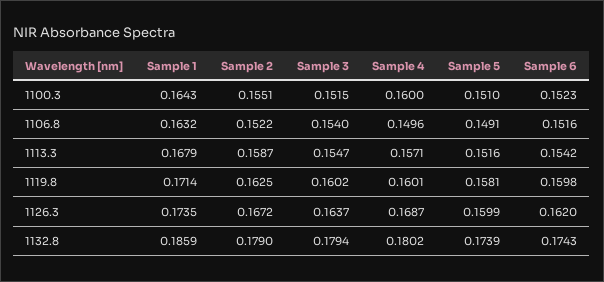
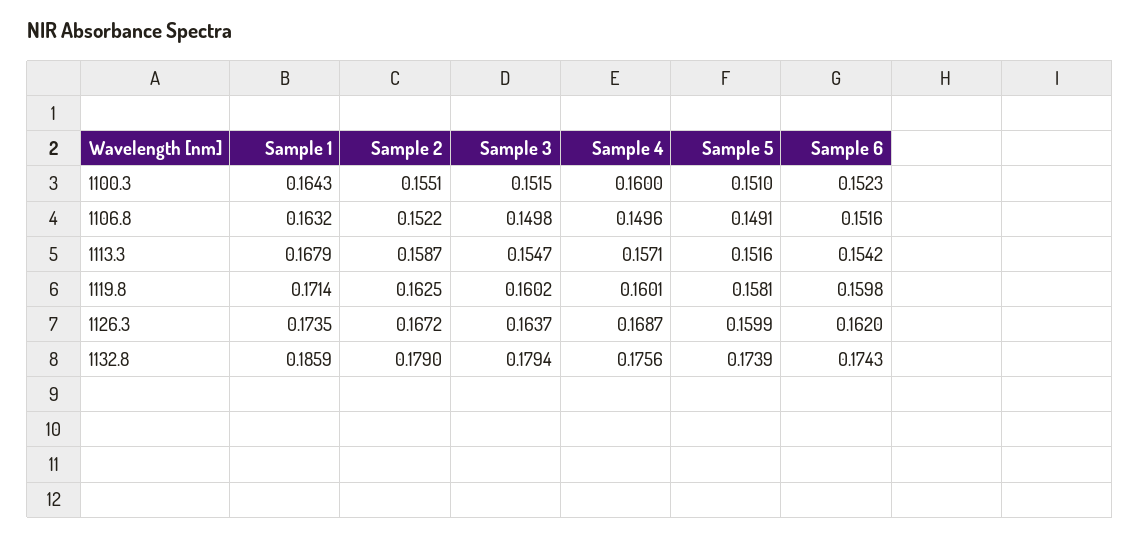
Sample 3, 1106.8: 0.154 -> 0.1498
Sample 4, 1132.8: 0.1802 -> 0.1756

